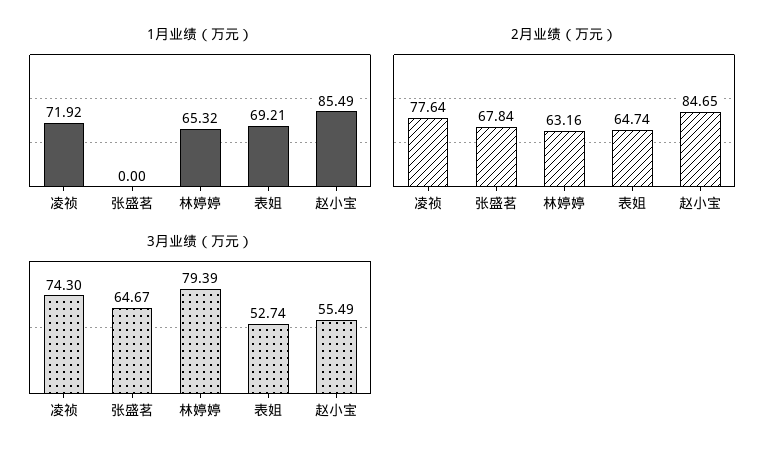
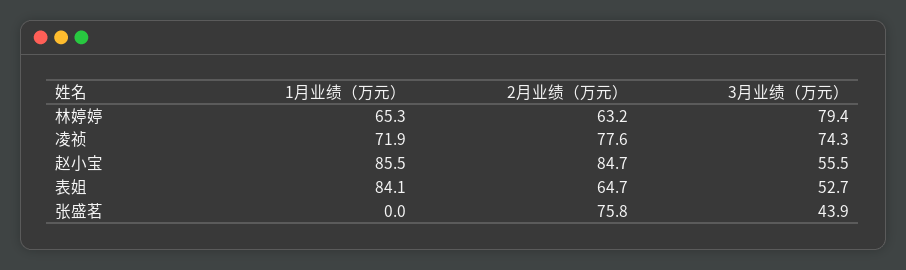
1月业绩（万元）, 表姐: 69.21 -> 84.1
2月业绩（万元）, 张盛茗: 67.84 -> 75.8
3月业绩（万元）, 张盛茗: 64.67 -> 43.9

